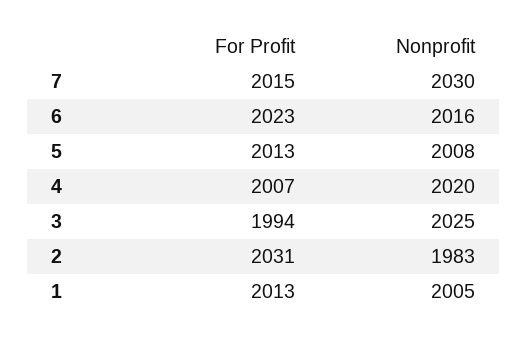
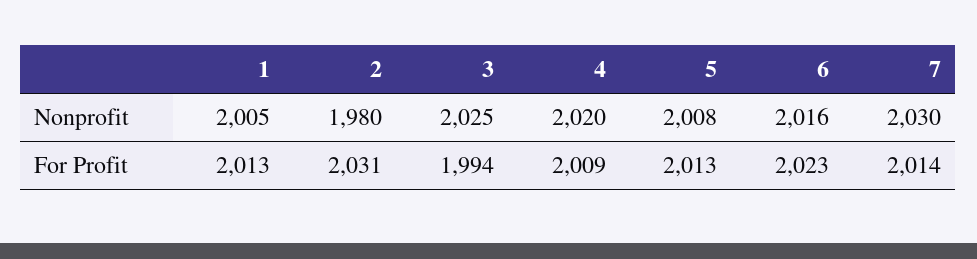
For Profit, 7: 2015 -> 2014
For Profit, 4: 2007 -> 2009
Nonprofit, 2: 1983 -> 1980

